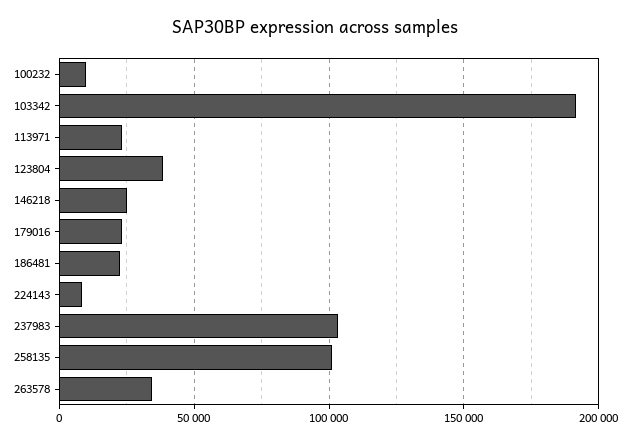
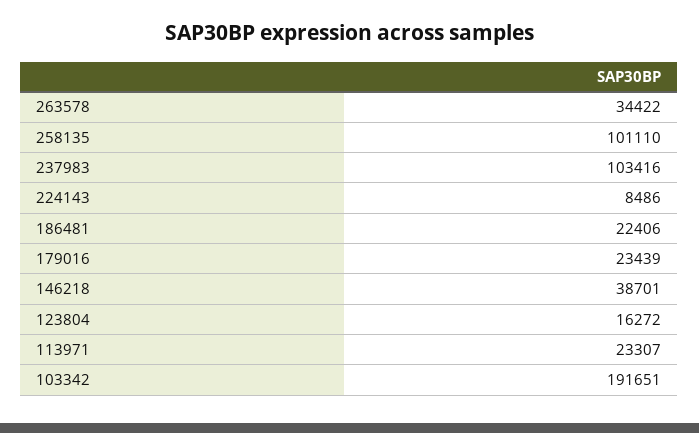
100232: 10000 -> none
123804: 40000 -> 16272
146218: 25000 -> 38701

